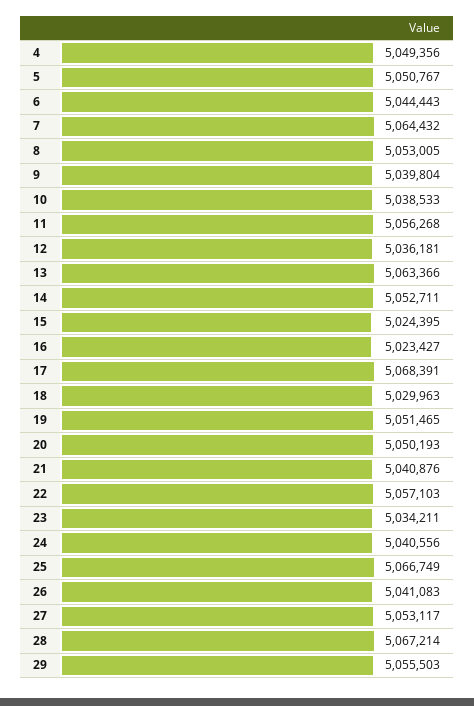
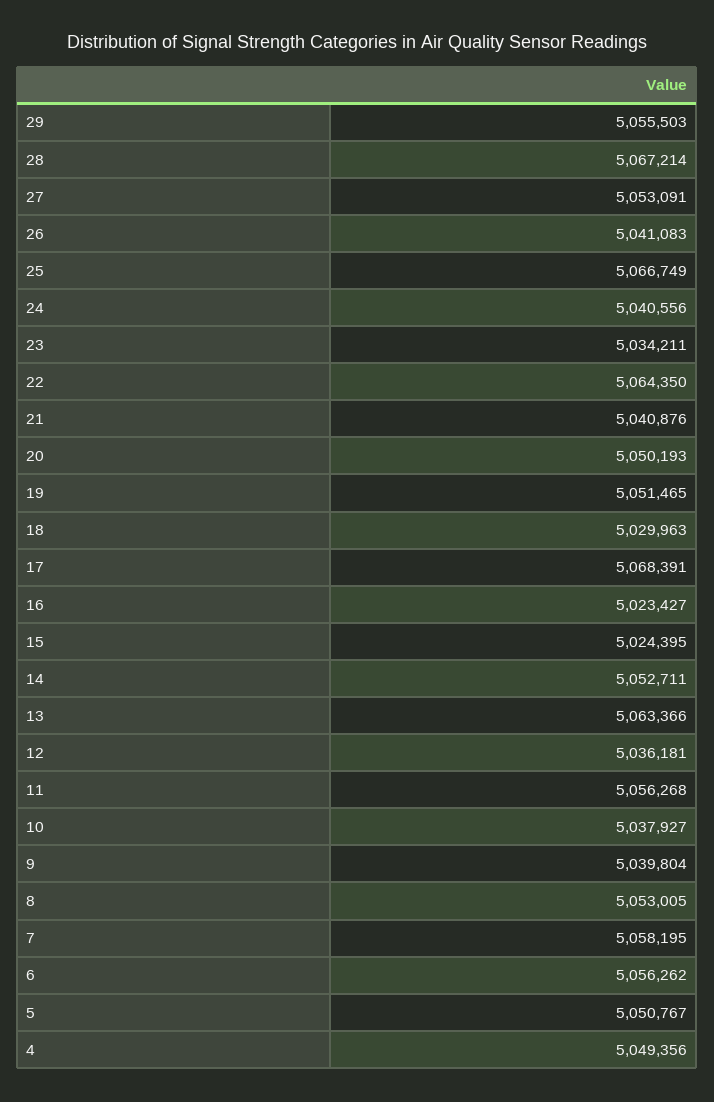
6: 5044443 -> 5056262
7: 5064432 -> 5058195
10: 5038533 -> 5037927
22: 5057103 -> 5064350
27: 5053117 -> 5053091

